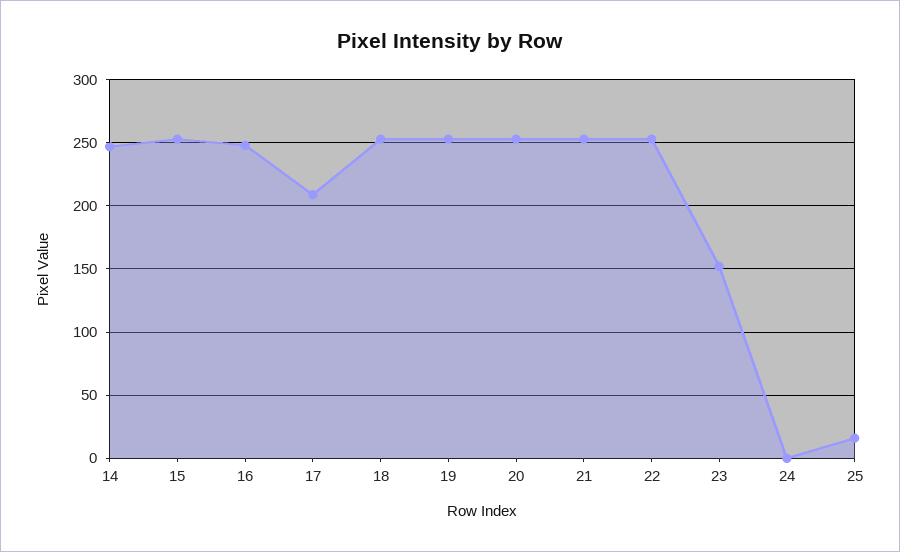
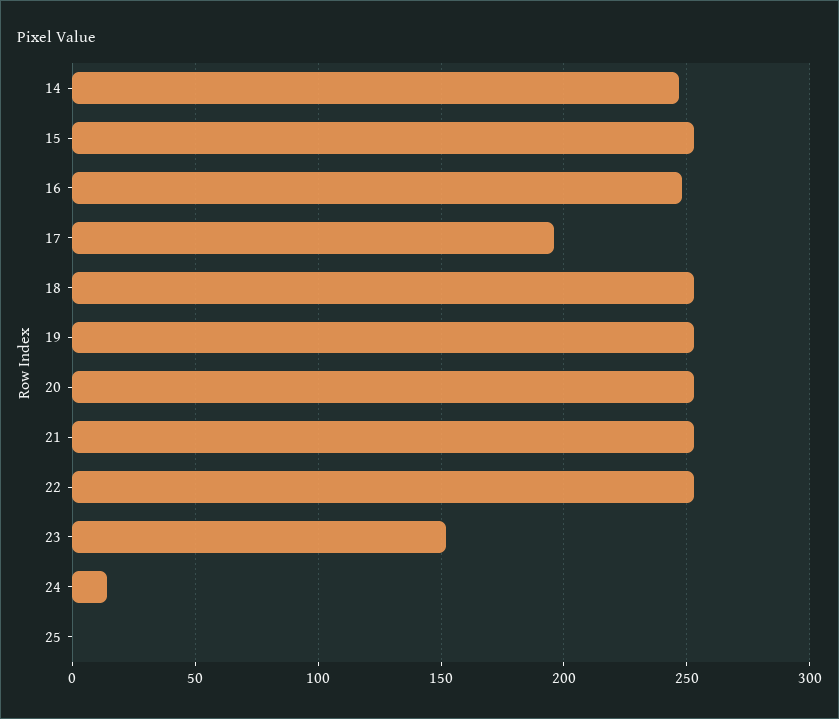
17: 210 -> 195
24: 0 -> 15
25: 15 -> 0

